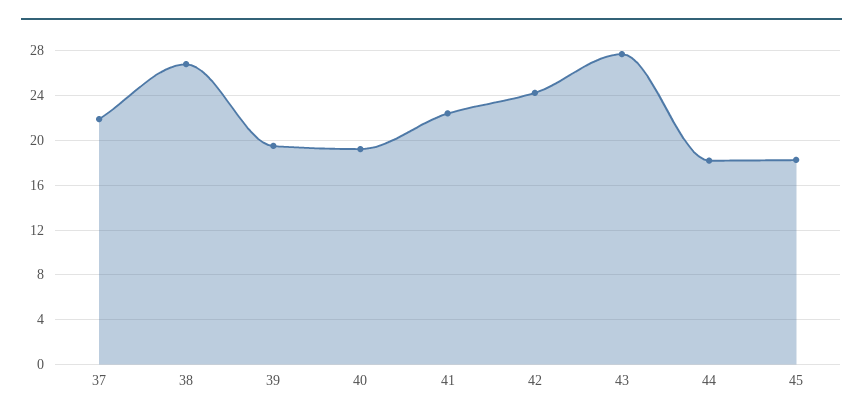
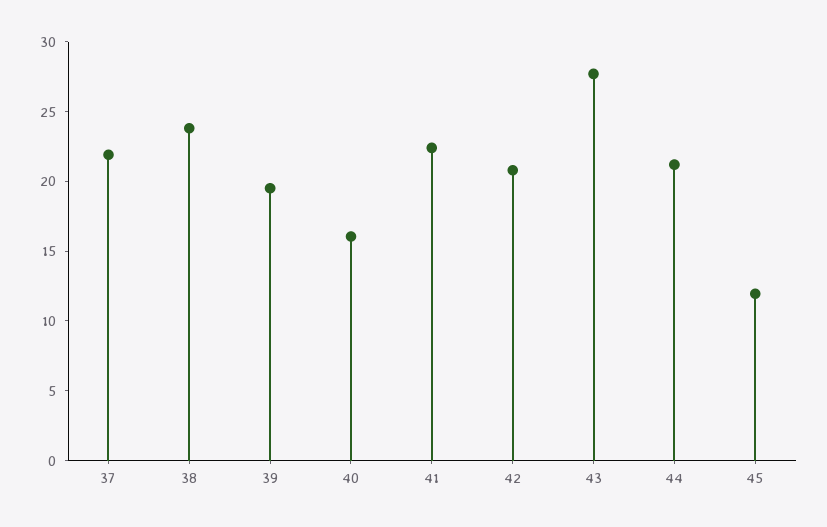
38: 27 -> 24
40: 19 -> 16
42: 24 -> 21
44: 18 -> 21
45: 18 -> 12

